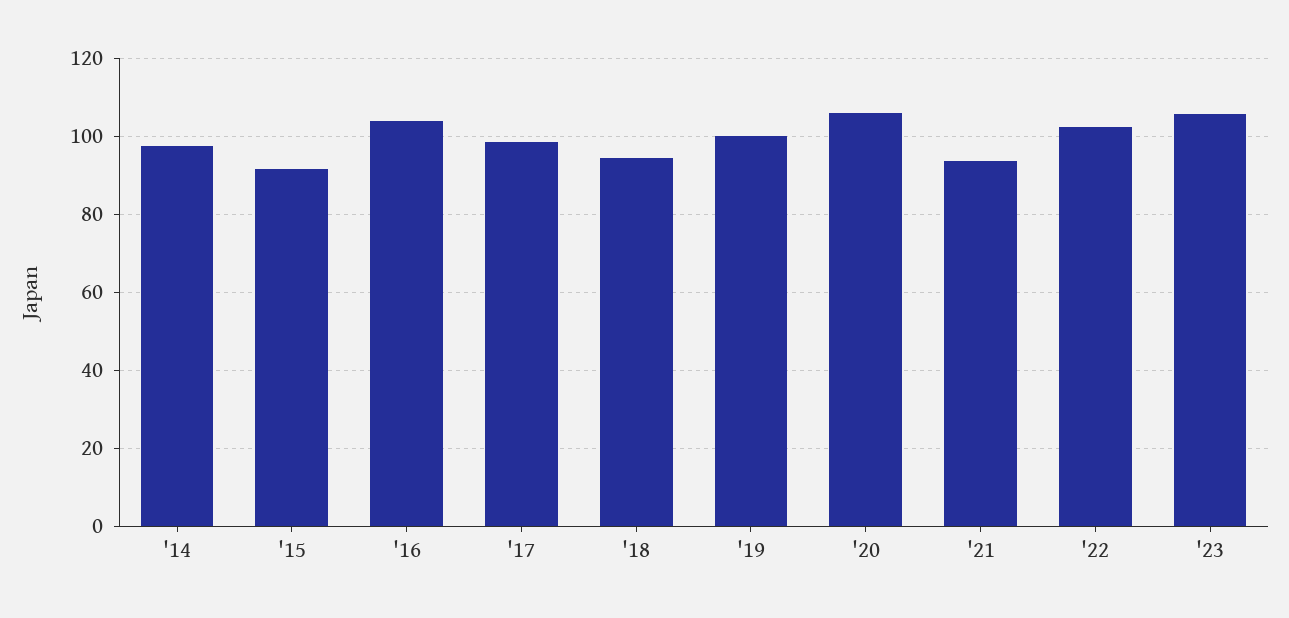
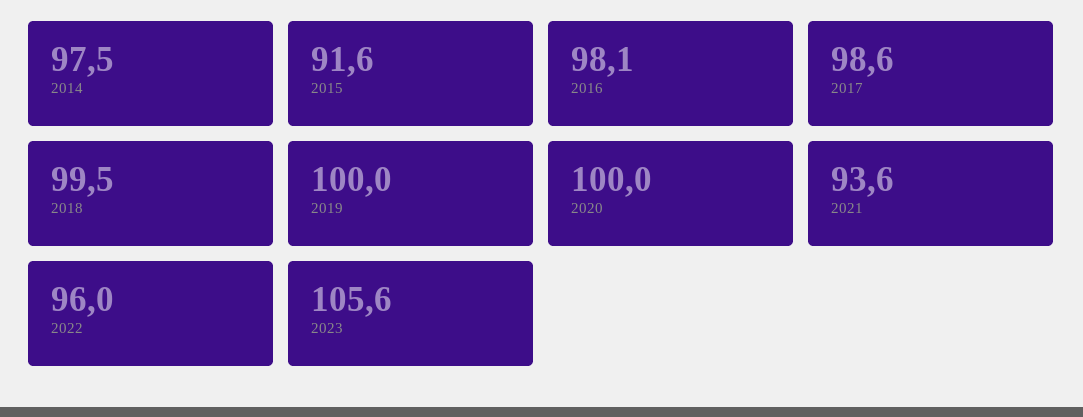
'16: 104 -> 98.1
'18: 94 -> 99.5
'20: 106 -> 100
'22: 102 -> 96

